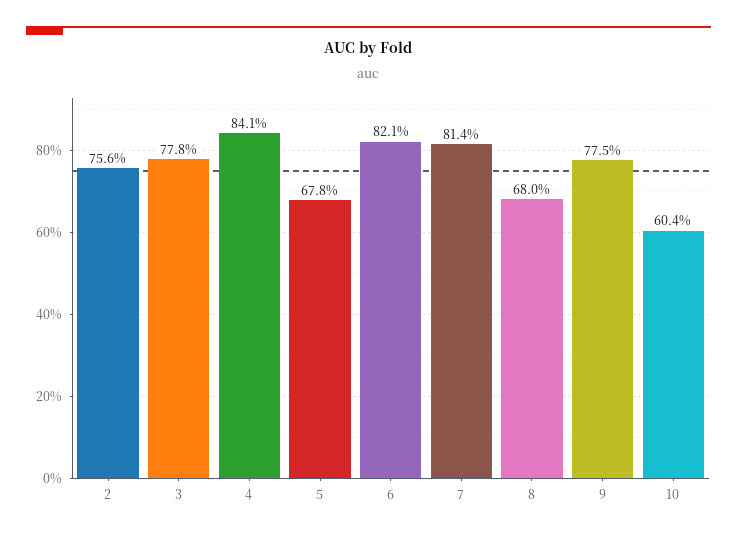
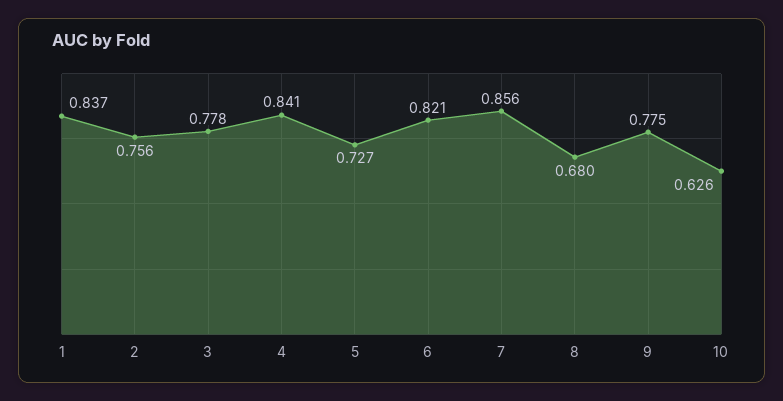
5: 0.678 -> 0.727
7: 0.814 -> 0.856
10: 0.604 -> 0.626
1: none -> 0.837

